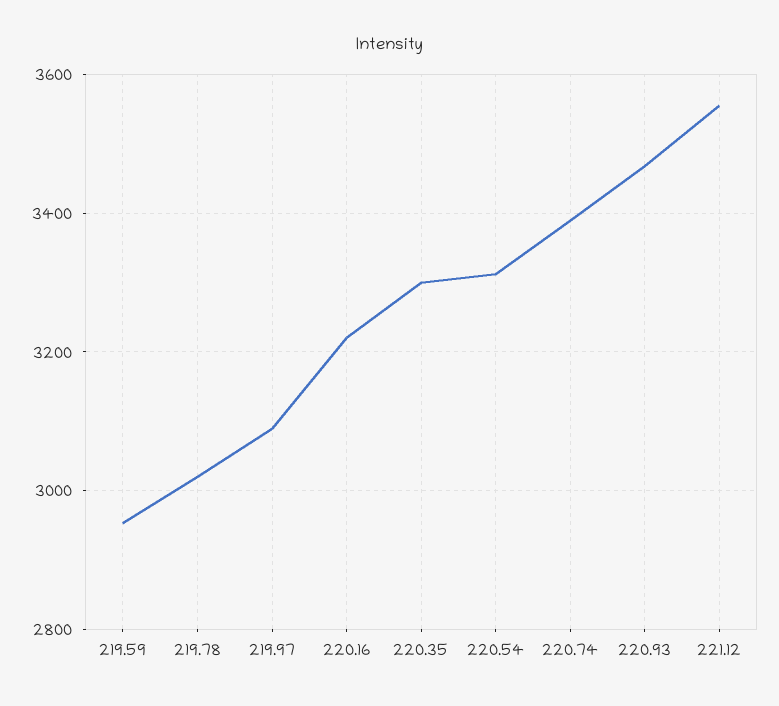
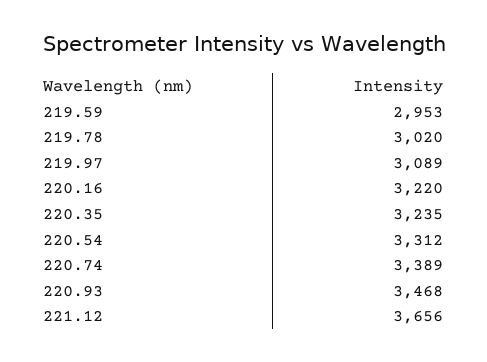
220.35: 3300 -> 3235
221.12: 3560 -> 3656

